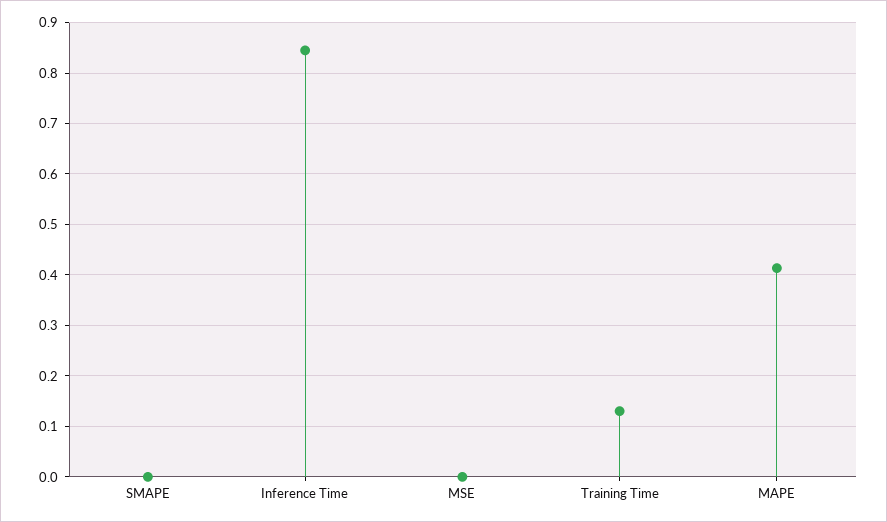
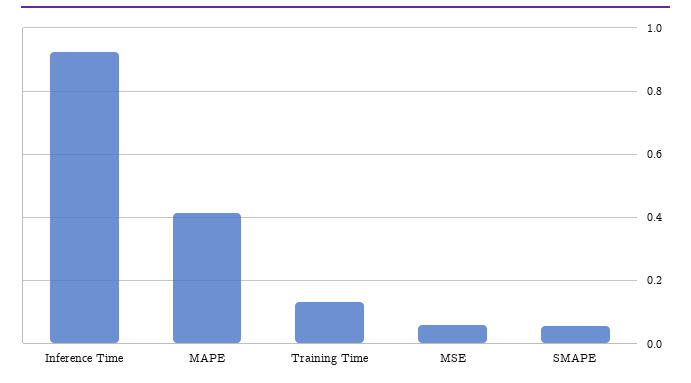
SMAPE: 0 -> 0.06
Inference Time: 0.84 -> 0.92
MSE: 0 -> 0.06

